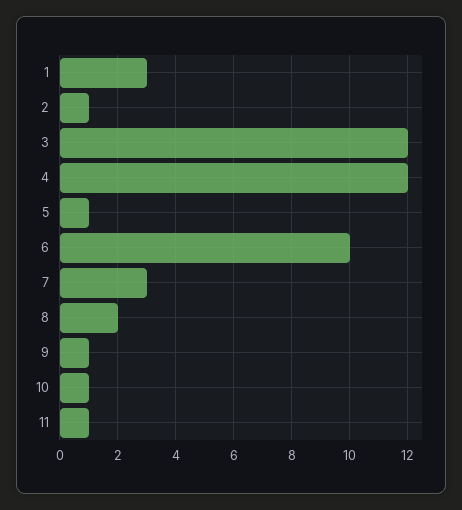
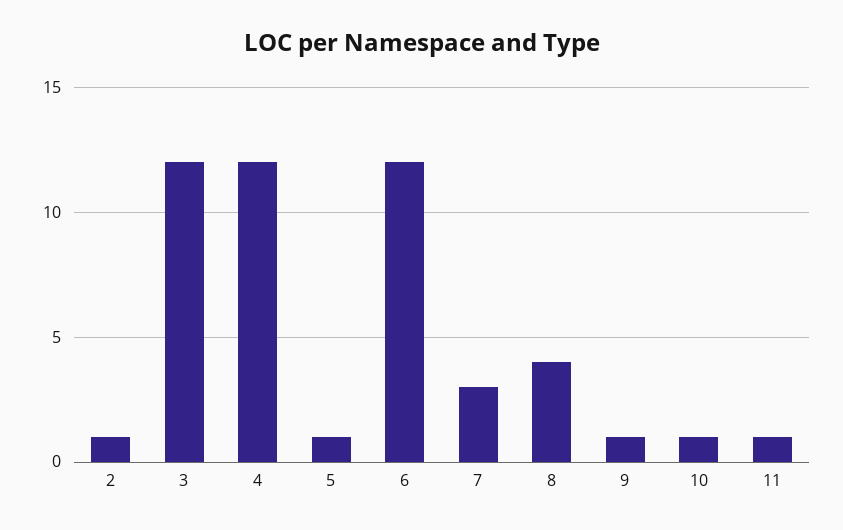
1: 3 -> none
6: 10 -> 12
8: 2 -> 4

